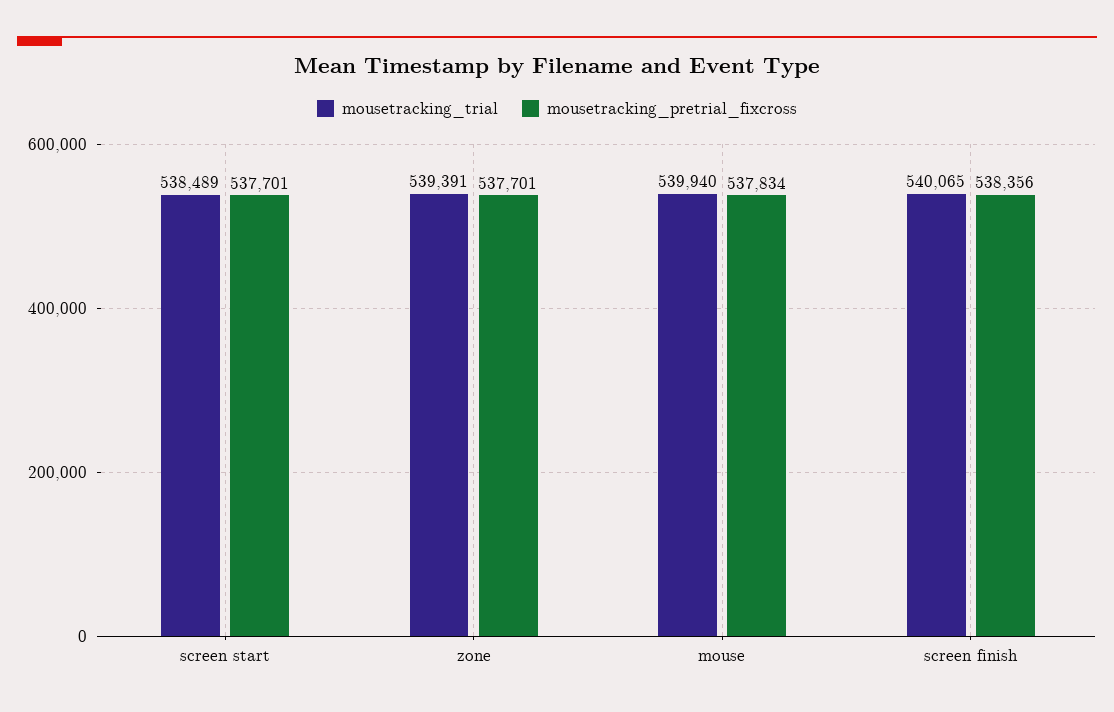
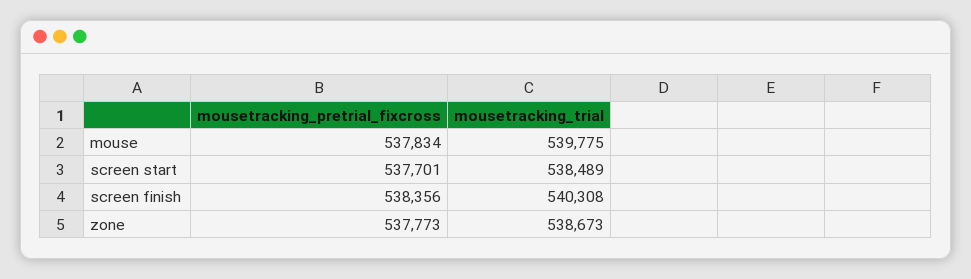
mousetracking_trial, zone: 539391 -> 538673
mousetracking_pretrial_fixcross, zone: 537701 -> 537773
mousetracking_trial, mouse: 539940 -> 539775
mousetracking_trial, screen finish: 540065 -> 540308

